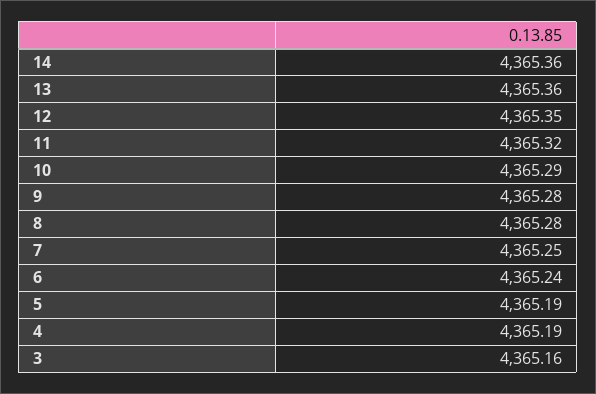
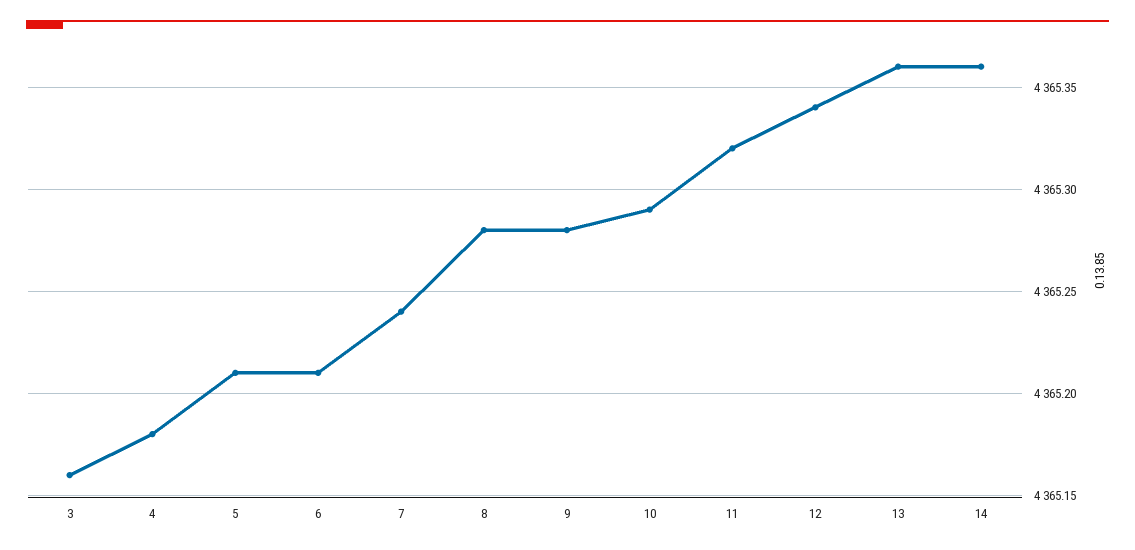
12: 4365.35 -> 4365.34
7: 4365.25 -> 4365.24
6: 4365.24 -> 4365.21
5: 4365.19 -> 4365.21
4: 4365.19 -> 4365.18

